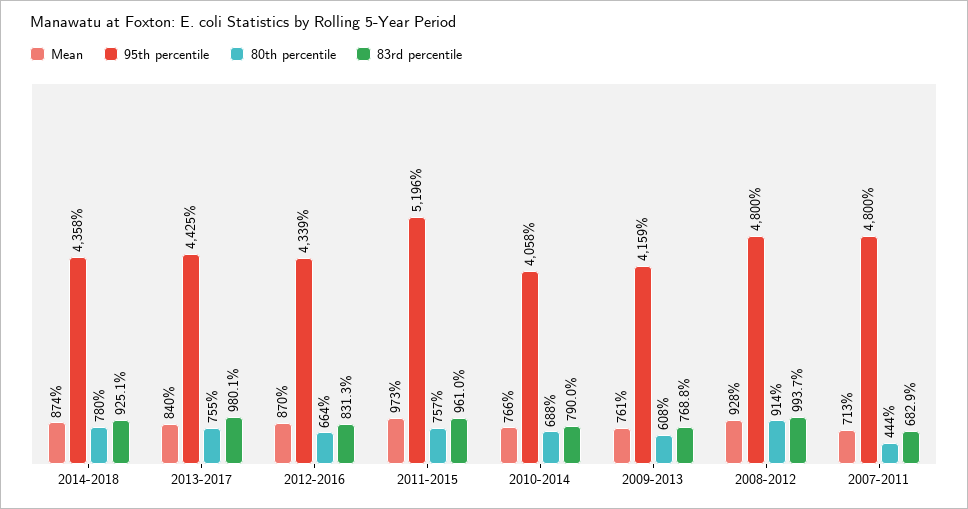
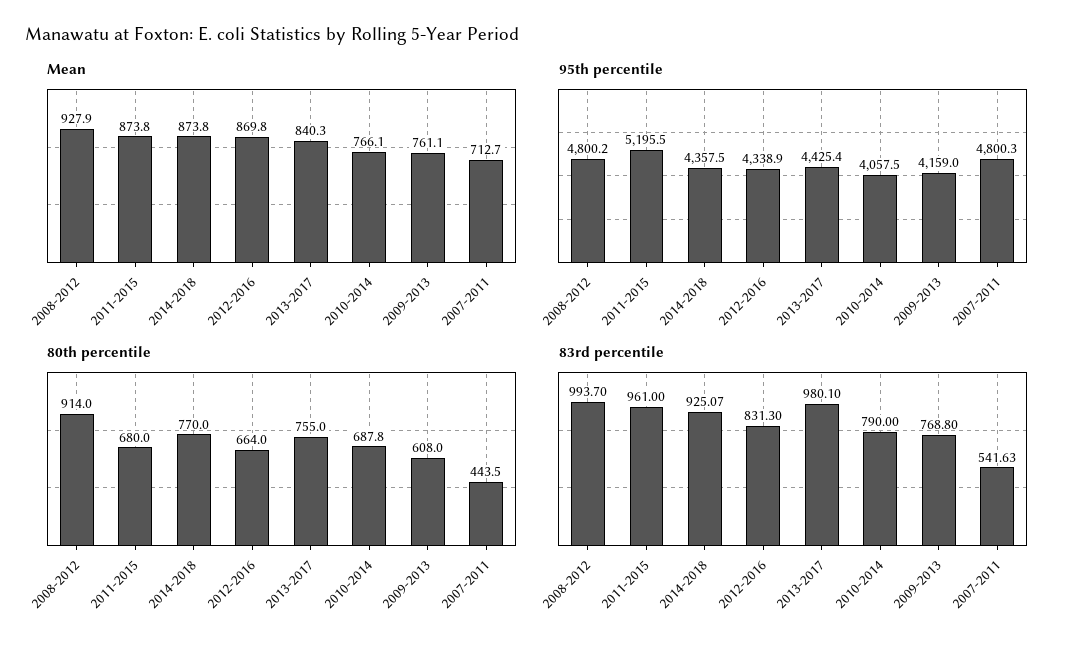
80th percentile, 2014-2018: 780 -> 770
Mean, 2011-2015: 973 -> 873.8
80th percentile, 2011-2015: 757 -> 680
83rd percentile, 2007-2011: 682.9 -> 541.63

